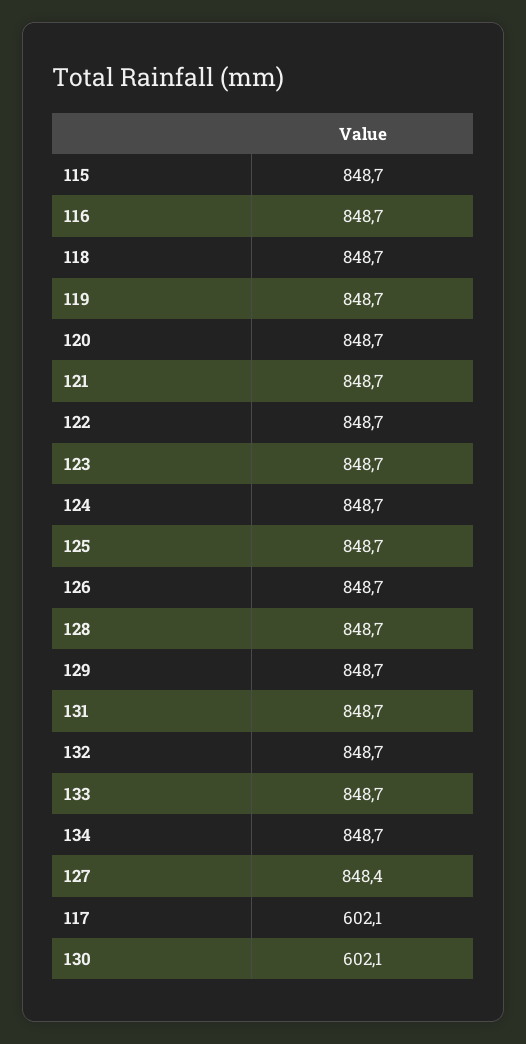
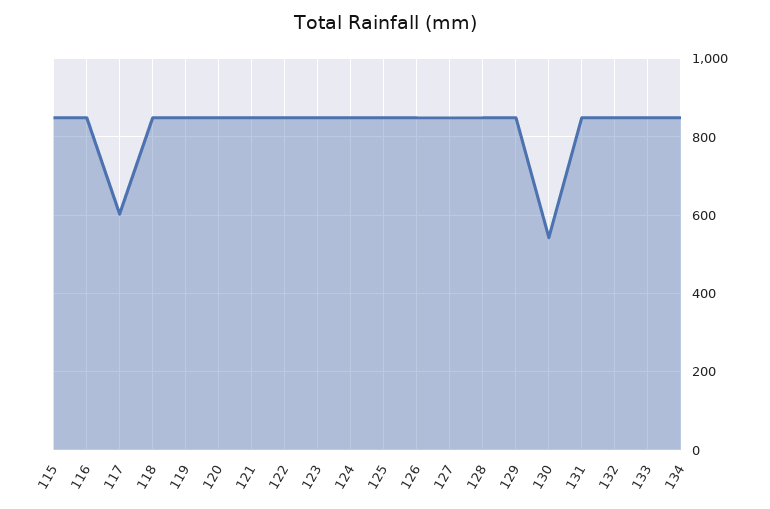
130: 602.1 -> 540

